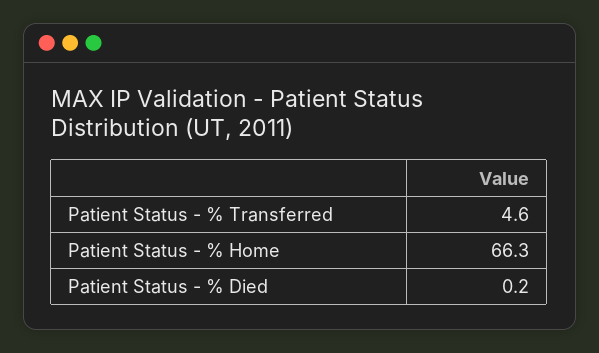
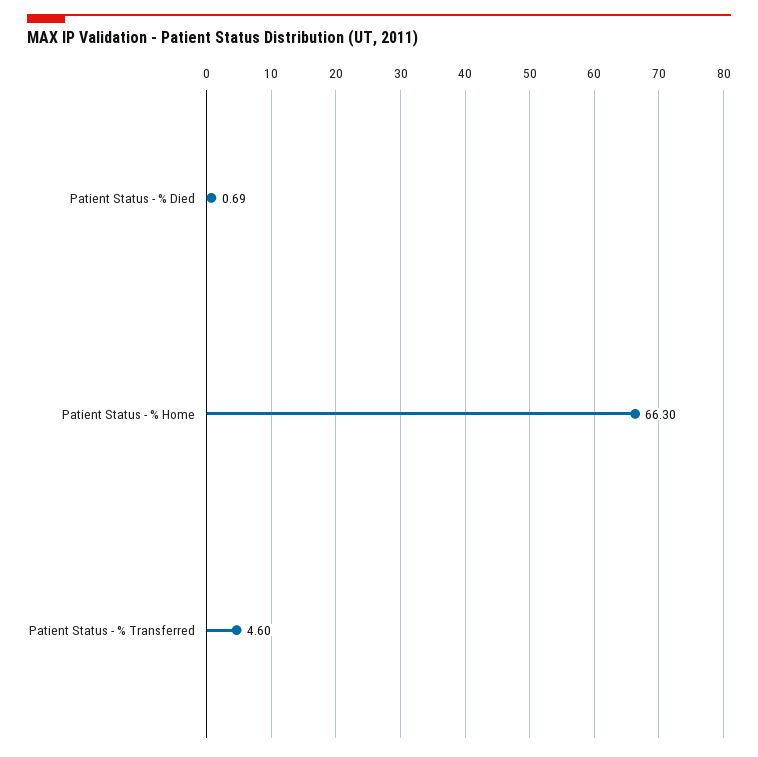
Patient Status - % Died: 0.2 -> 0.69

